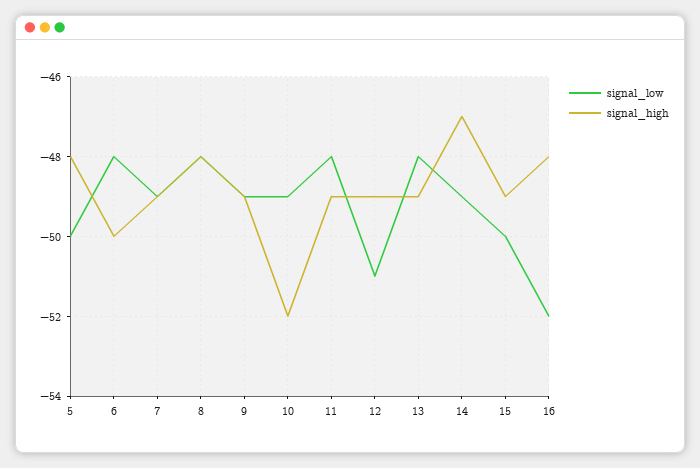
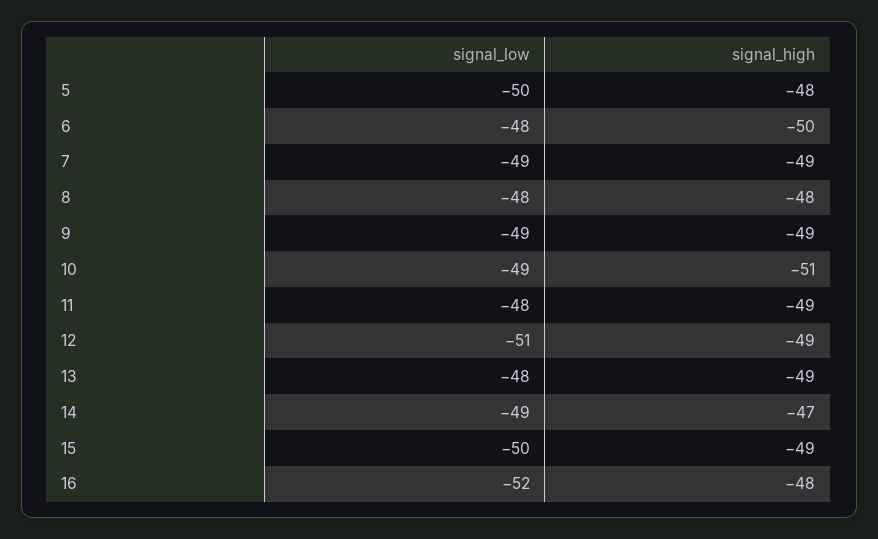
signal_high, 10: -52 -> -51

